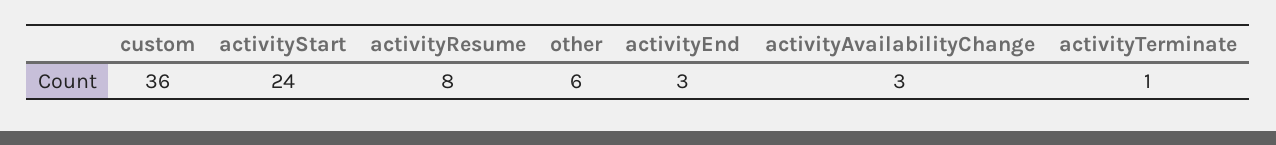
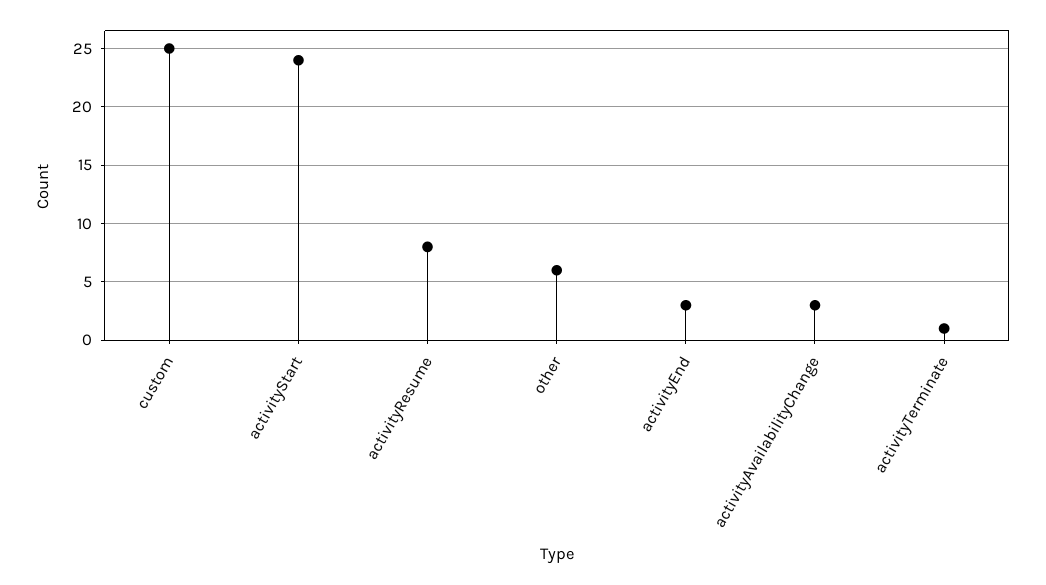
custom: 36 -> 25

